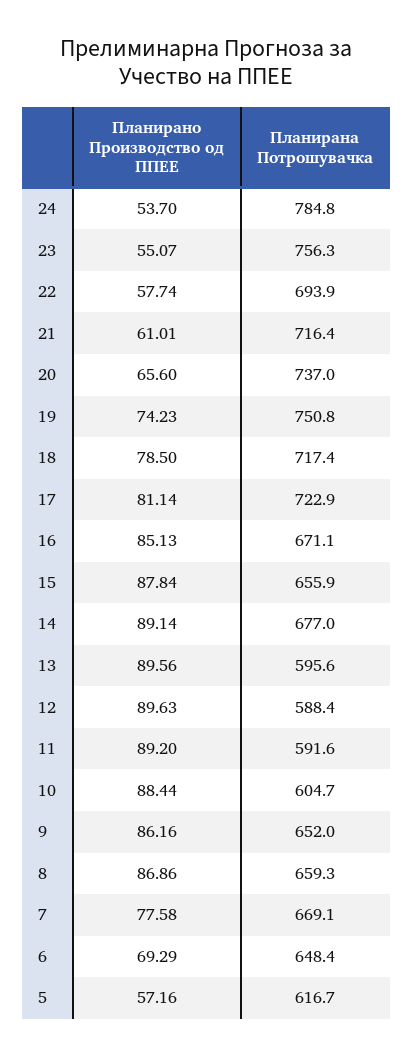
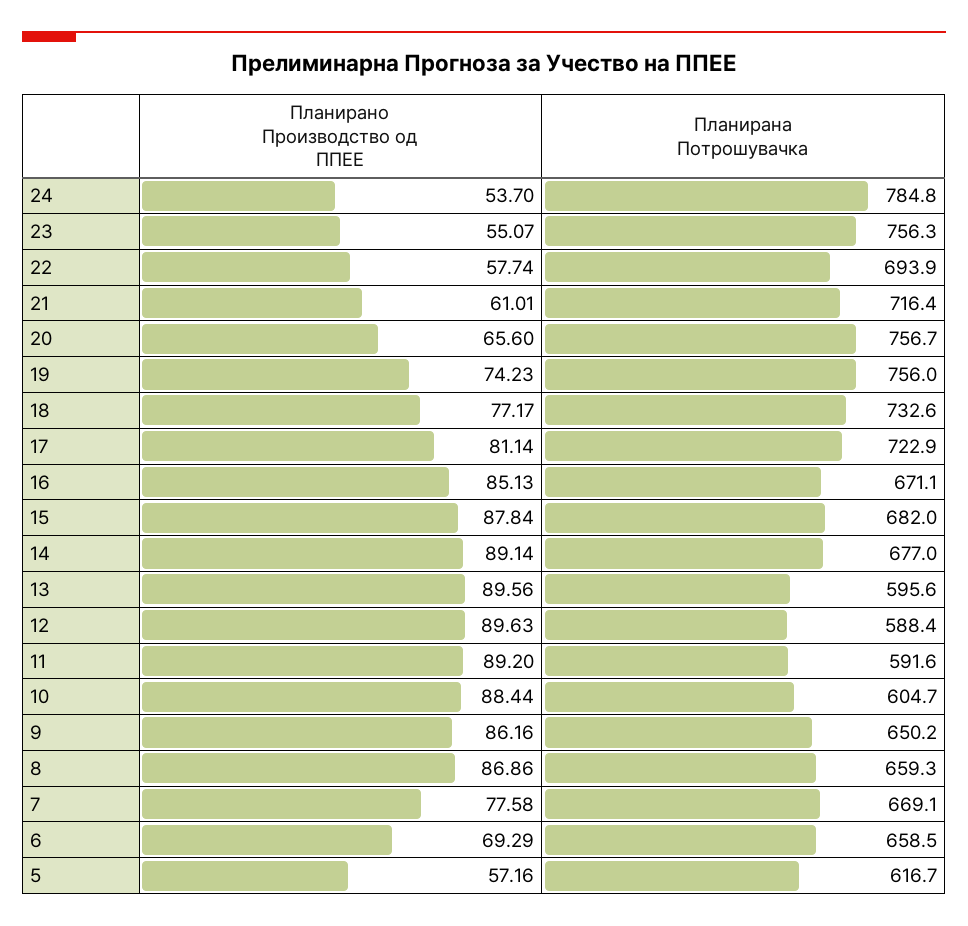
Планирана Потрошувачка, 20: 737 -> 756.7
Планирана Потрошувачка, 19: 750.8 -> 756
Планирано Производство од ППЕЕ, 18: 78.5 -> 77.17
Планирана Потрошувачка, 18: 717.4 -> 732.6
Планирана Потрошувачка, 15: 655.9 -> 682
Планирана Потрошувачка, 9: 652 -> 650.2
Планирана Потрошувачка, 6: 648.4 -> 658.5

